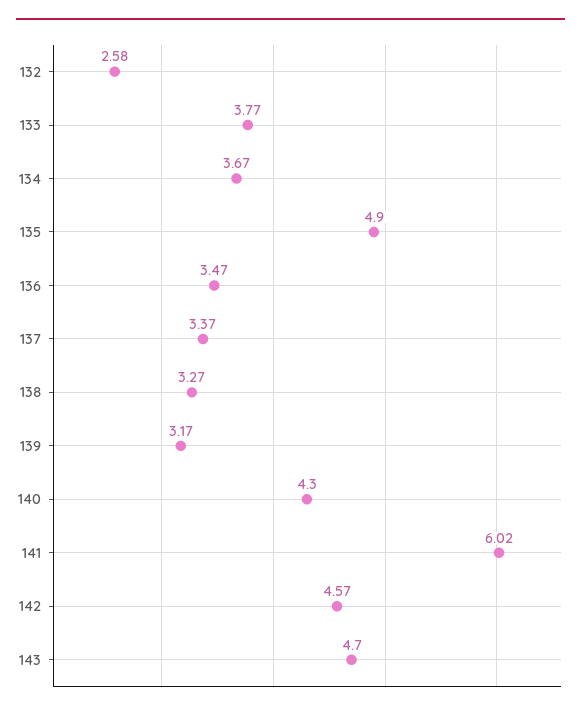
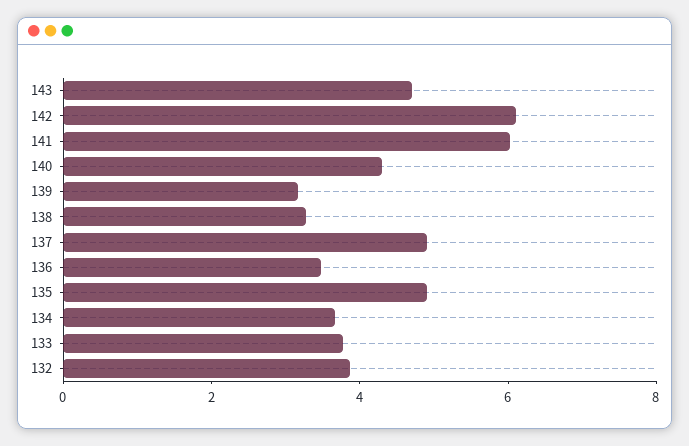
132: 2.58 -> 4
137: 3.37 -> 5
142: 4.57 -> 6

